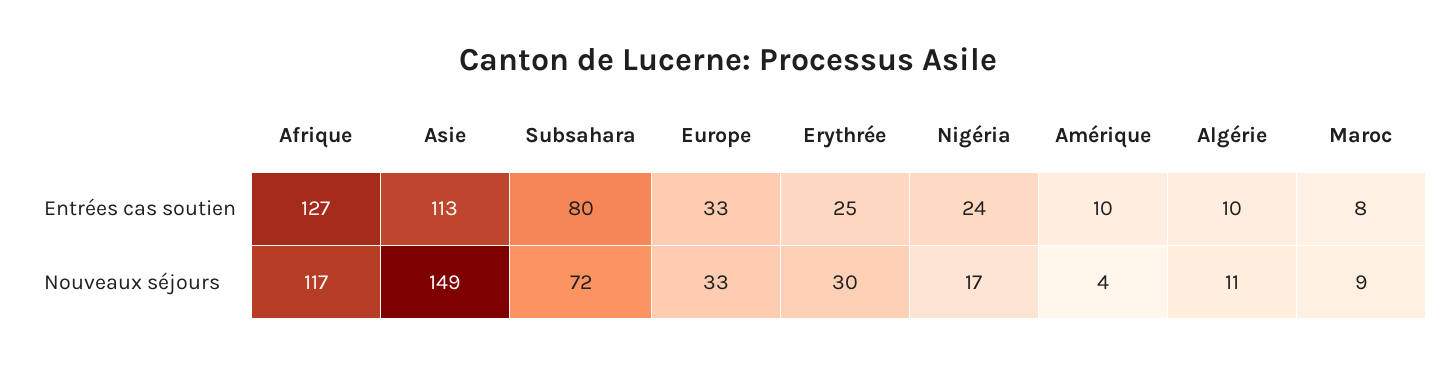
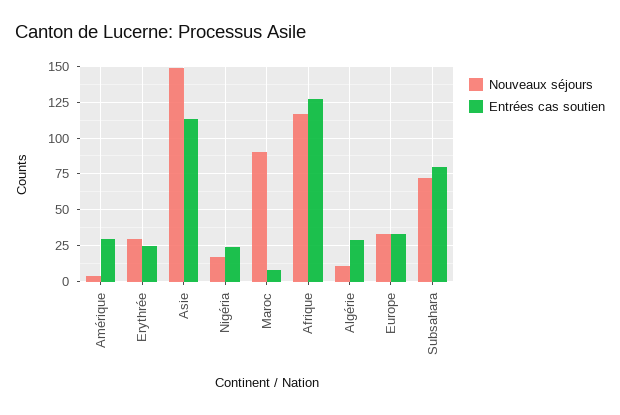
Entrées cas soutien, Amérique: 10 -> 30
Entrées cas soutien, Algérie: 10 -> 30
Nouveaux séjours, Maroc: 9 -> 90

